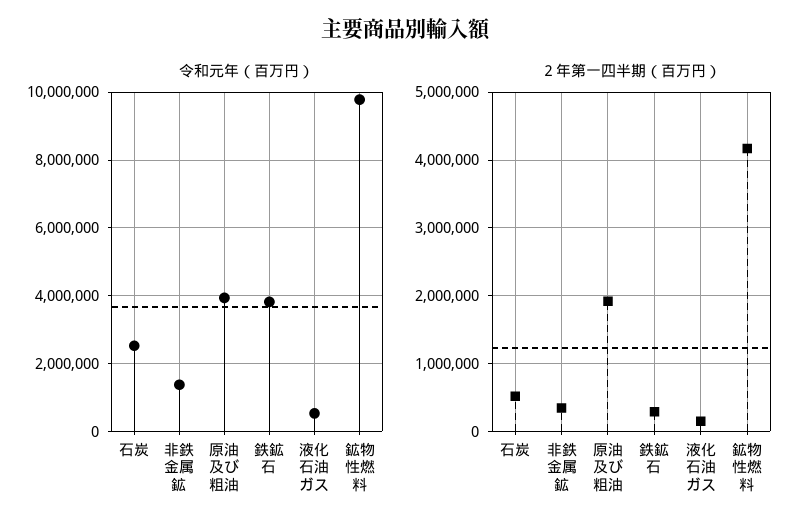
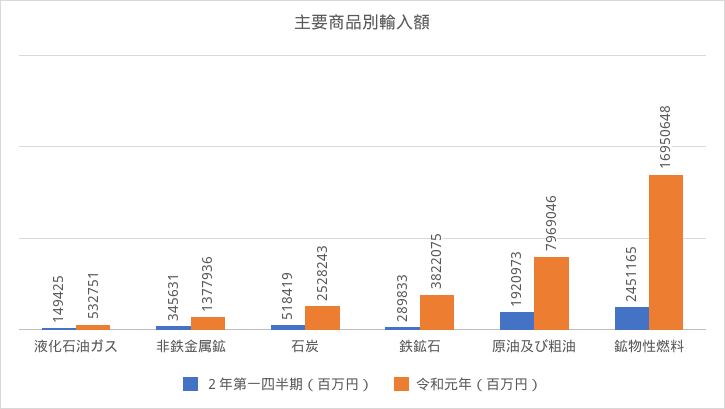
令和元年（百万円）, 原油及び粗油: 4000000 -> 7969046
令和元年（百万円）, 鉱物性燃料: 9800000 -> 16950648
２年第一四半期（百万円）, 鉱物性燃料: 4200000 -> 2451165

